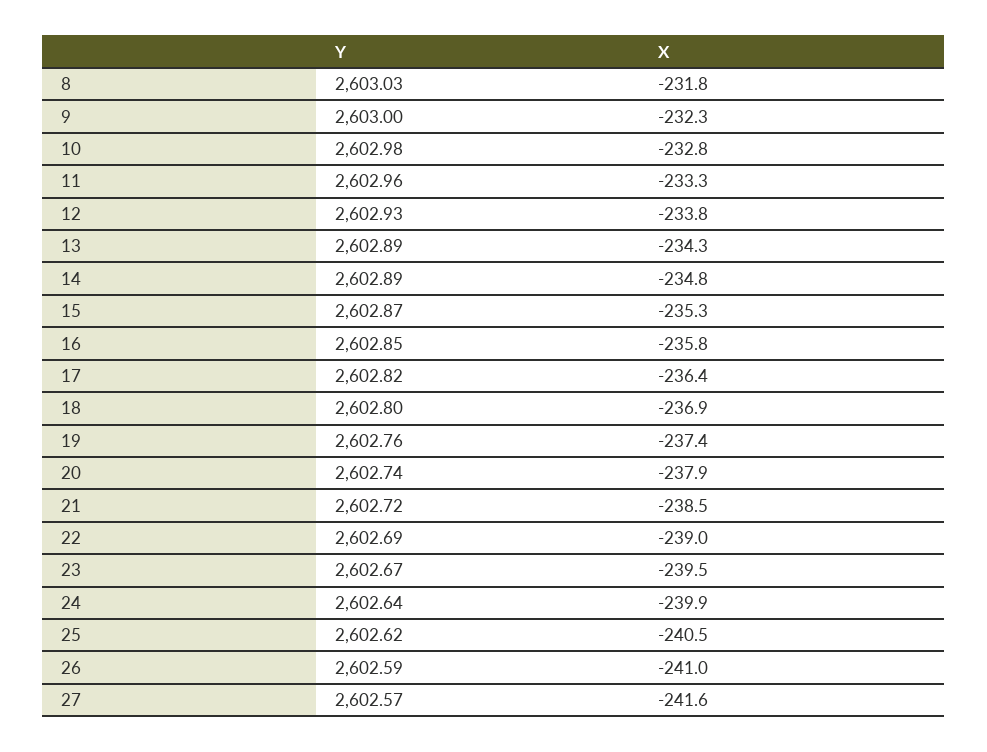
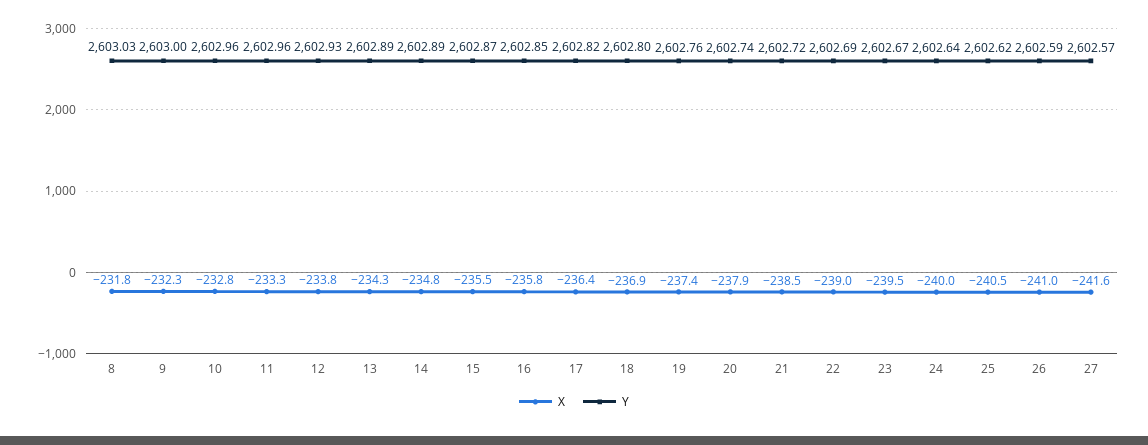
Y, 10: 2602.98 -> 2602.96
X, 15: -235.3 -> -235.5
X, 24: -239.9 -> -240

